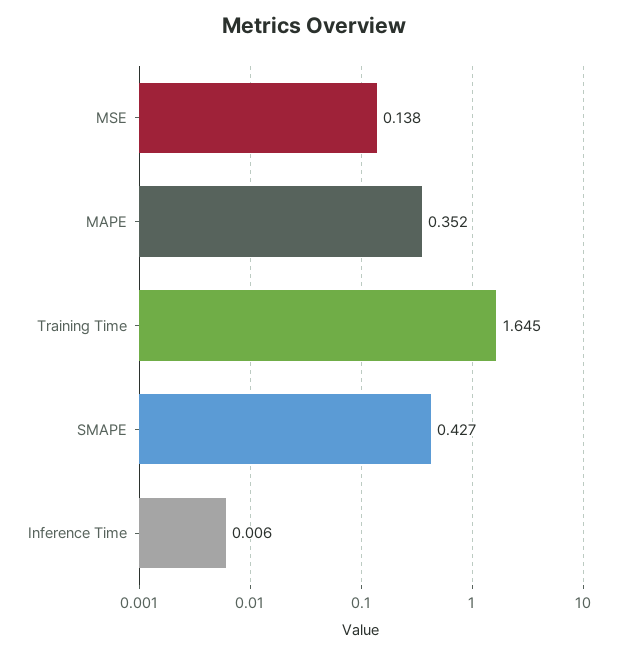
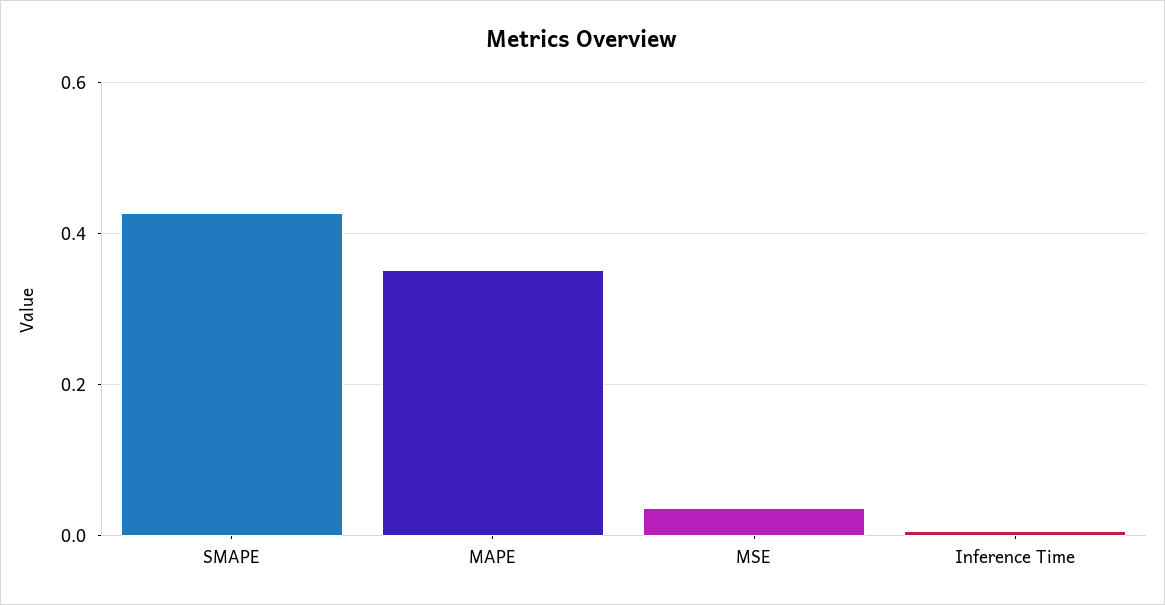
MSE: 0.138 -> 0.04
Training Time: 1.645 -> none

